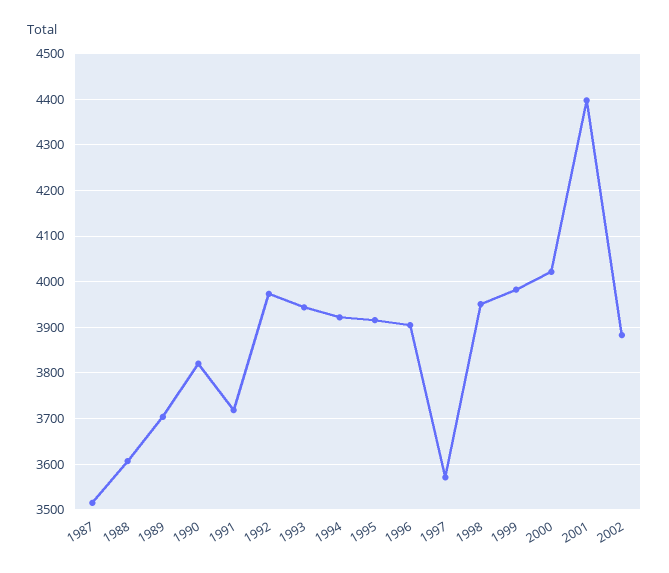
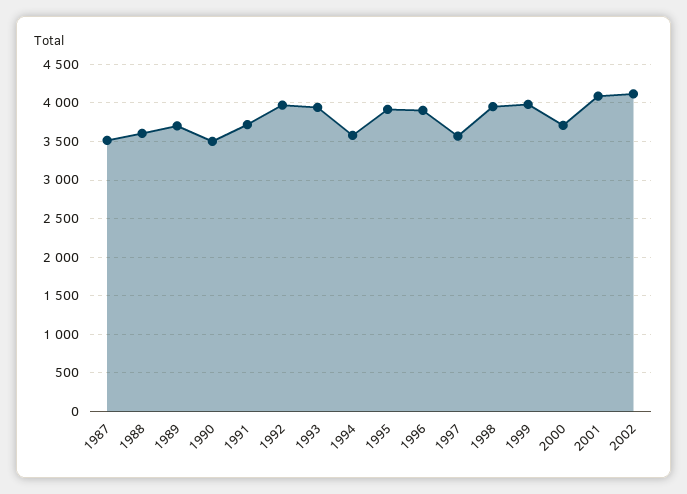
1990: 3820 -> 3500
1994: 3920 -> 3600
2000: 4020 -> 3700
2001: 4400 -> 4100
2002: 3880 -> 4100

